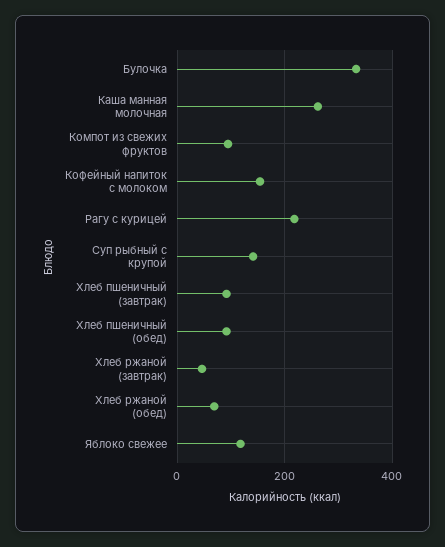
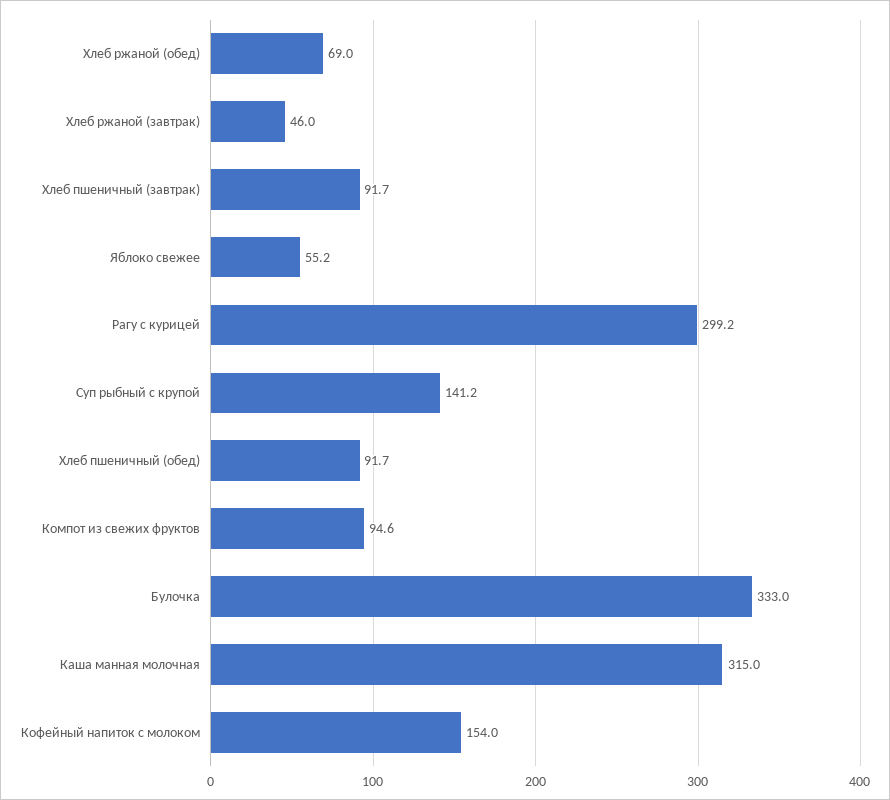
Каша манная молочная: 260 -> 315
Рагу с курицей: 220 -> 299.2
Яблоко свежее: 120 -> 55.2

